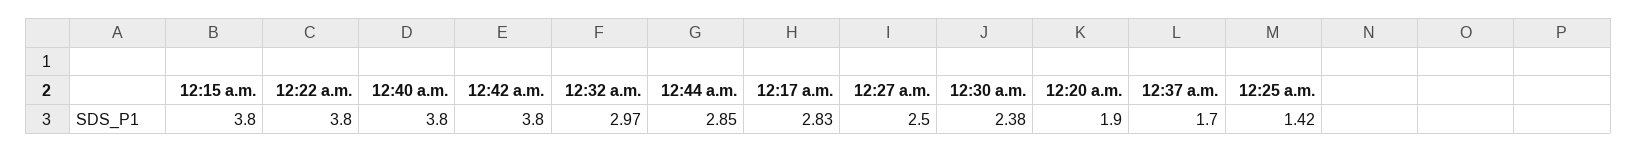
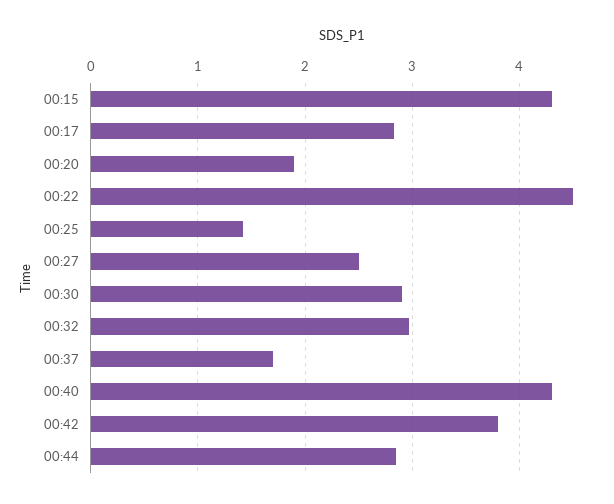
12:15 a.m.: 3.8 -> 4.3
12:22 a.m.: 3.8 -> 4.5
12:40 a.m.: 3.8 -> 4.3
12:30 a.m.: 2.38 -> 2.9

